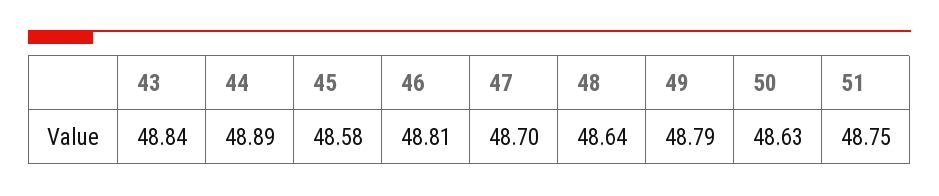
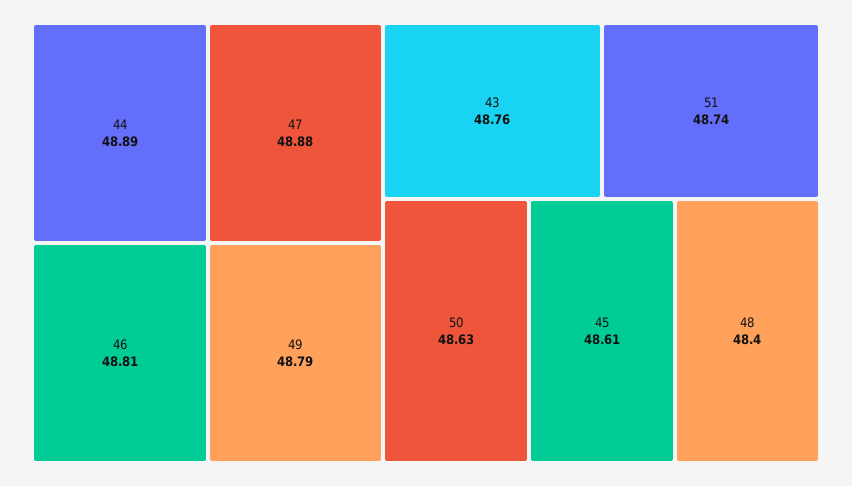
43: 48.84 -> 48.76
45: 48.58 -> 48.61
47: 48.7 -> 48.88
48: 48.64 -> 48.4
51: 48.75 -> 48.74

